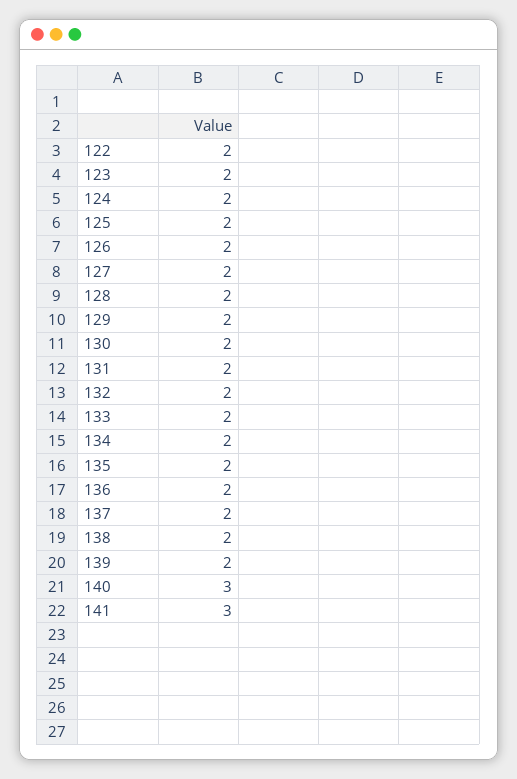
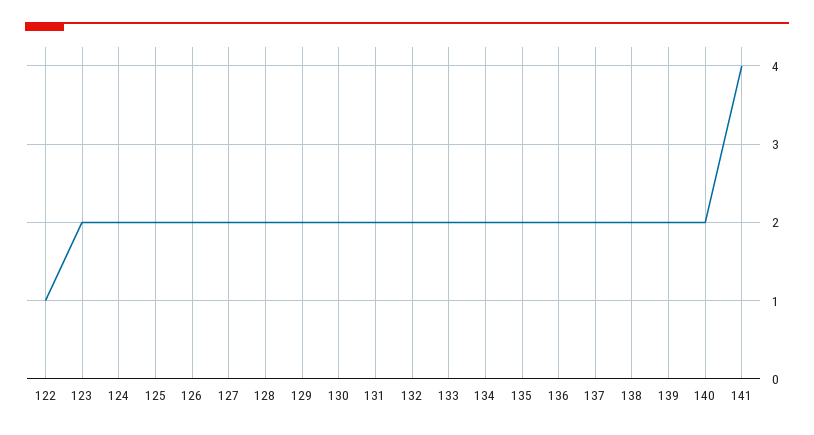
122: 2 -> 1
140: 3 -> 2
141: 3 -> 4

